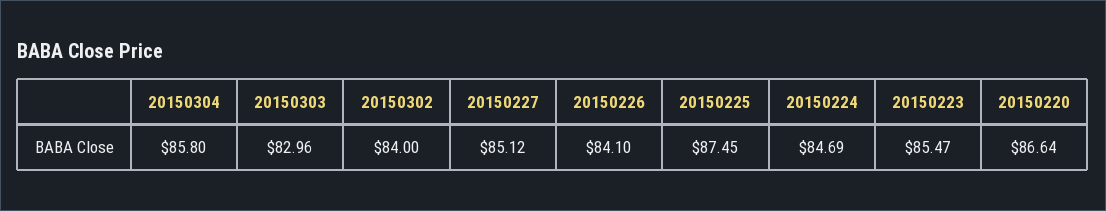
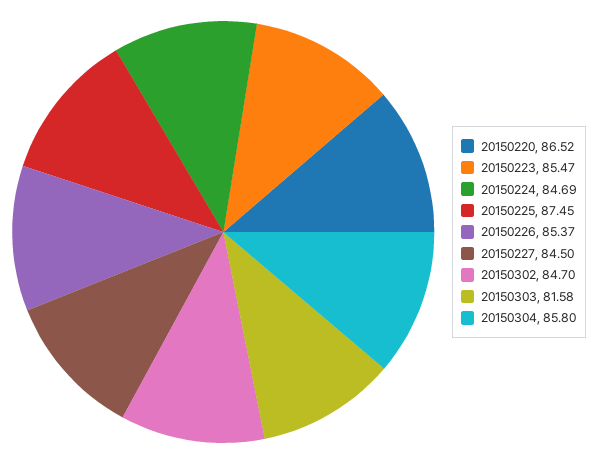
20150303: 82.96 -> 81.58
20150302: 84 -> 84.7
20150227: 85.12 -> 84.5
20150226: 84.1 -> 85.37
20150220: 86.64 -> 86.52

